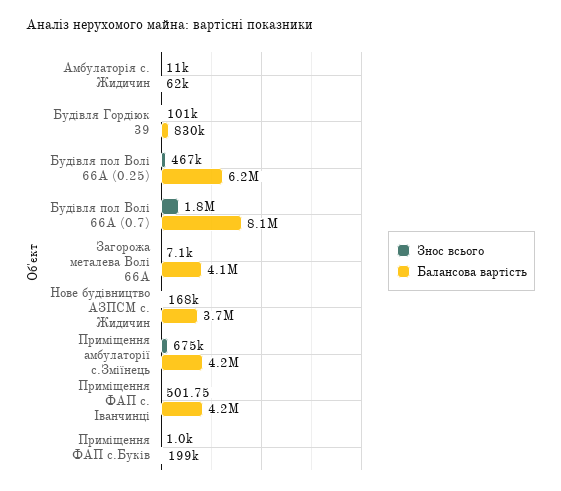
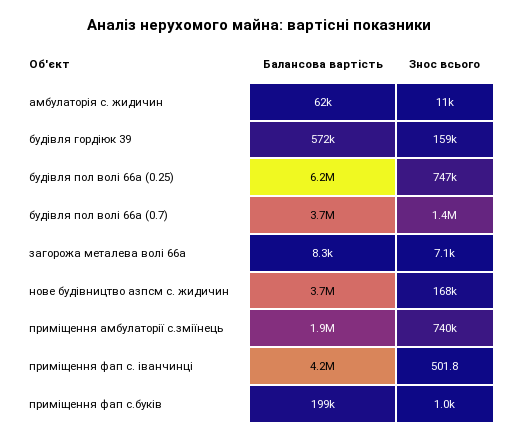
Знос всього, Будiвля Гордiюк 39: 101000 -> 159000
Балансова вартість, Будiвля Гордiюк 39: 830000 -> 572000
Знос всього, Будiвля пол Волi 66А (0.25): 467000 -> 747000
Знос всього, Будiвля пол Волi 66А (0.7): 1800000 -> 1400000
Балансова вартість, Будiвля пол Волi 66А (0.7): 8100000 -> 3700000
Балансова вартість, Загорожа металева Волі 66А: 4100000 -> 8300
Знос всього, Примiщення амбулаторії с.Змiїнець: 675000 -> 740000
Балансова вартість, Примiщення амбулаторії с.Змiїнець: 4200000 -> 1900000

